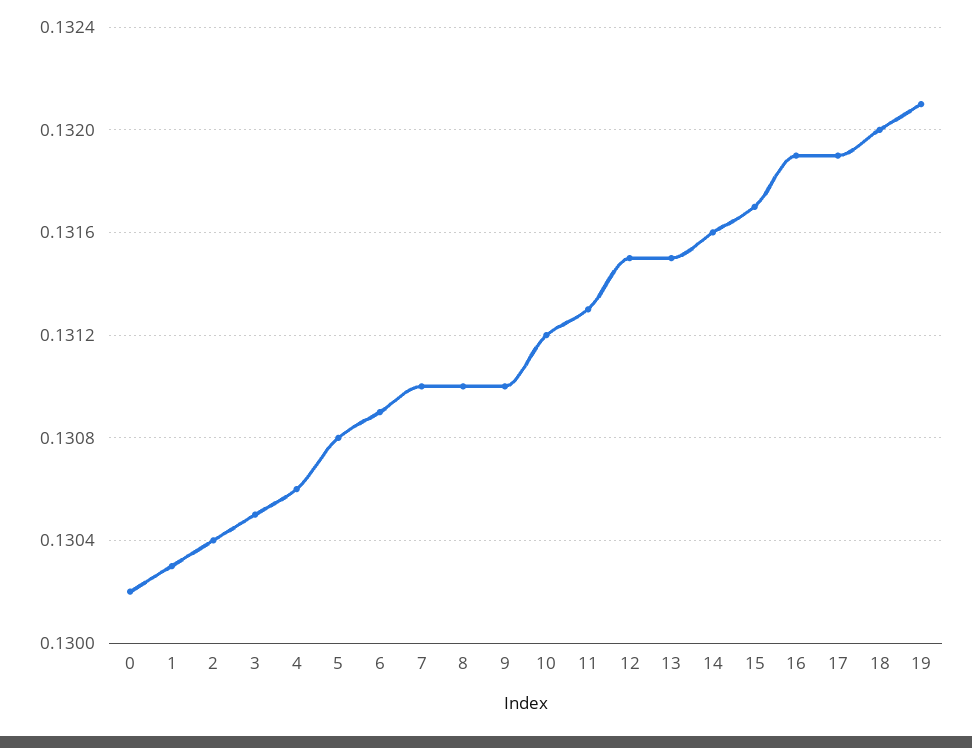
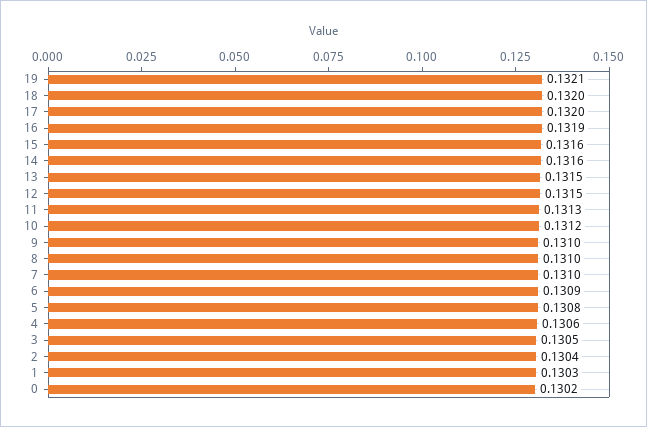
15: 0.1317 -> 0.1316
17: 0.1319 -> 0.132

